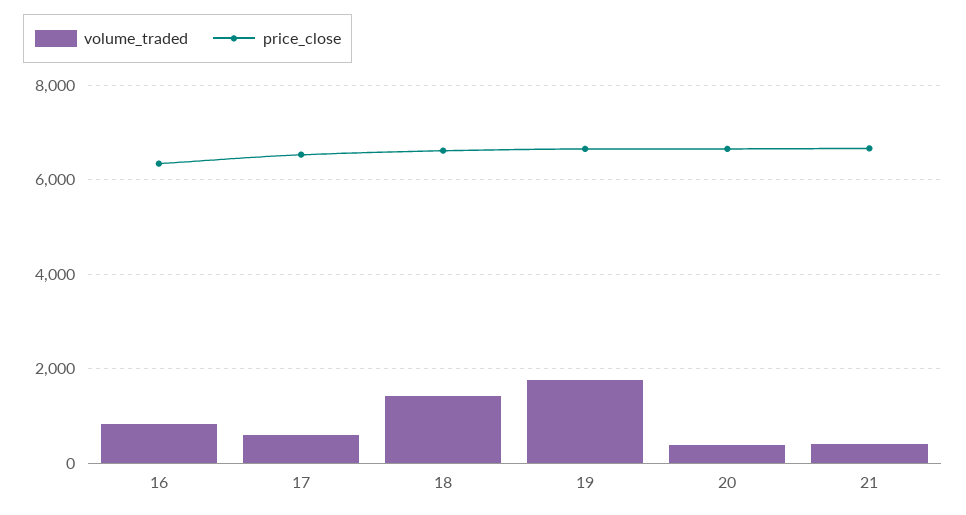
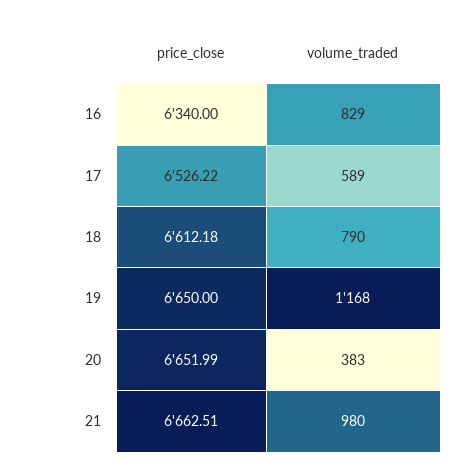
volume_traded, 18: 1400 -> 790
volume_traded, 19: 1800 -> 1168
volume_traded, 21: 400 -> 980

